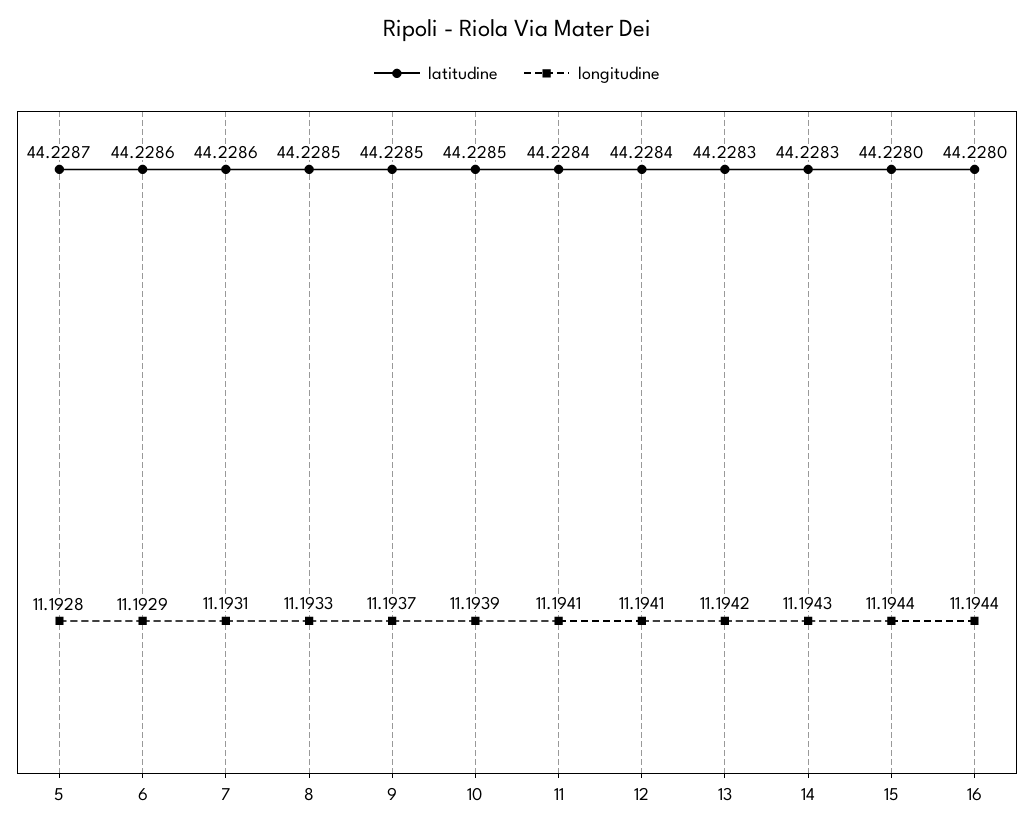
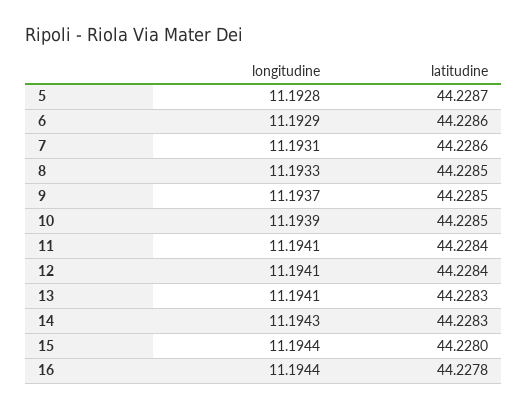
longitudine, 13: 11.1942 -> 11.1941
latitudine, 16: 44.228 -> 44.2278

